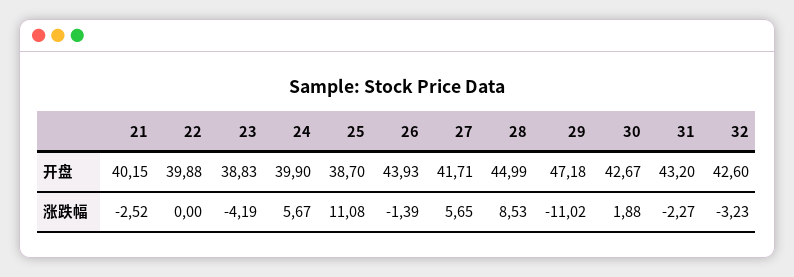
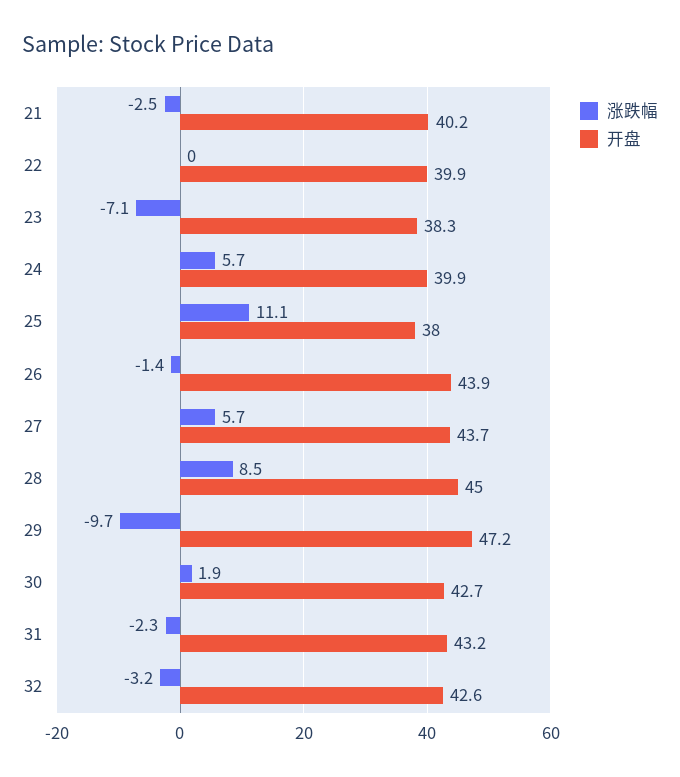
开盘, 23: 38.83 -> 38.3
开盘, 25: 38.7 -> 38
开盘, 27: 41.71 -> 43.7
涨跌幅, 23: -4.19 -> -7.1
涨跌幅, 29: -11.02 -> -9.7

